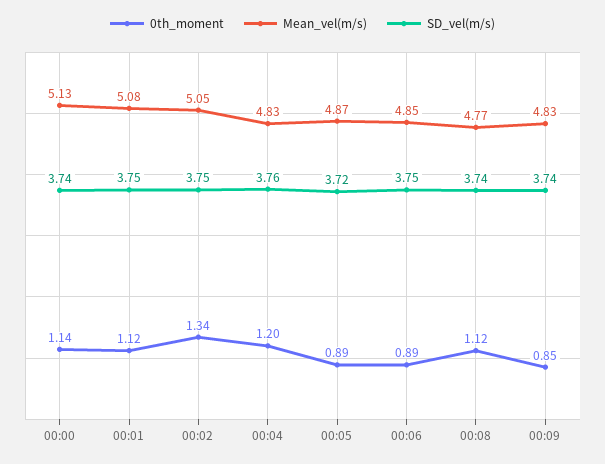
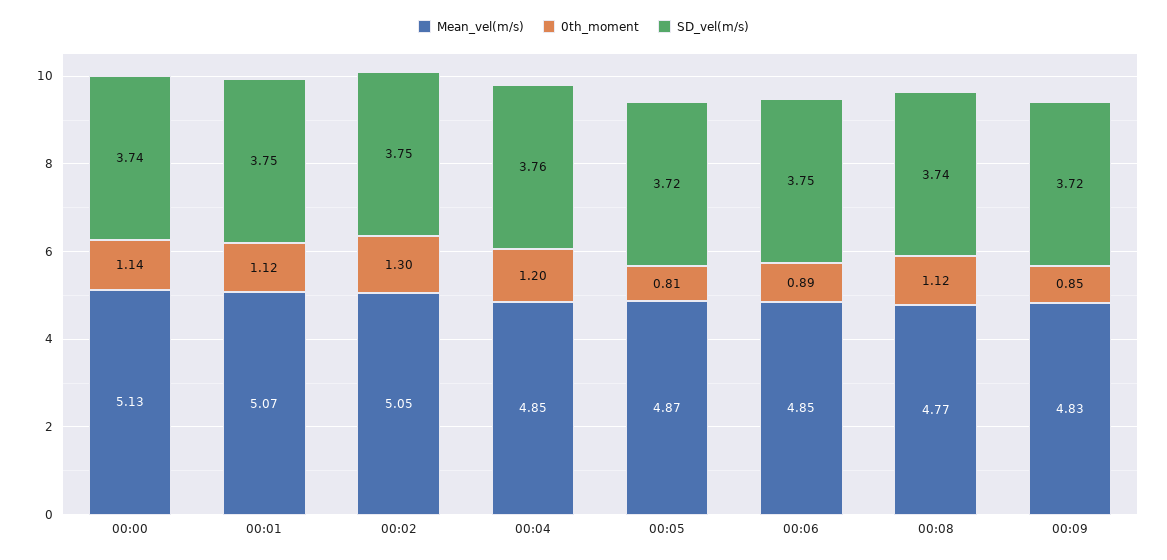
Mean_vel(m/s), 00:01: 5.08 -> 5.07
0th_moment, 00:02: 1.34 -> 1.3
Mean_vel(m/s), 00:04: 4.83 -> 4.85
0th_moment, 00:05: 0.89 -> 0.81
SD_vel(m/s), 00:09: 3.74 -> 3.72

